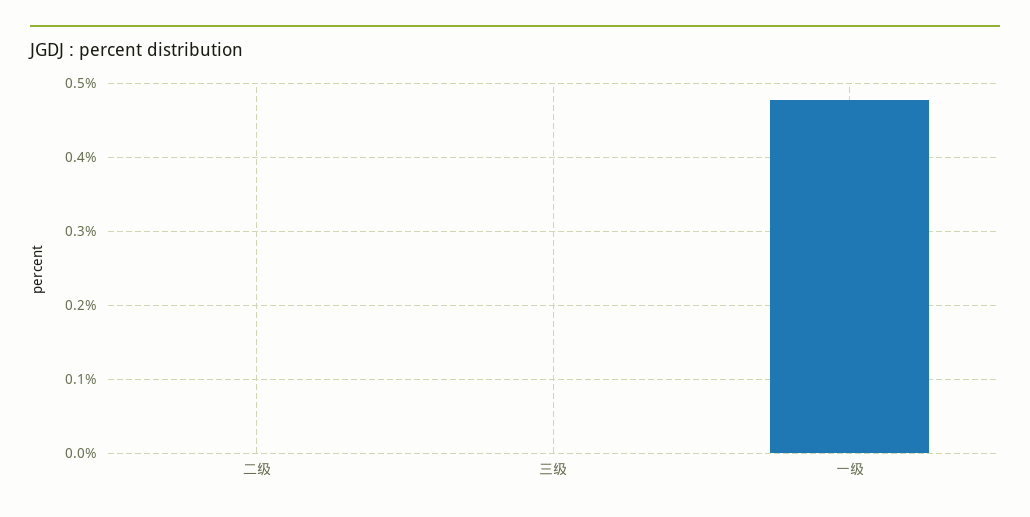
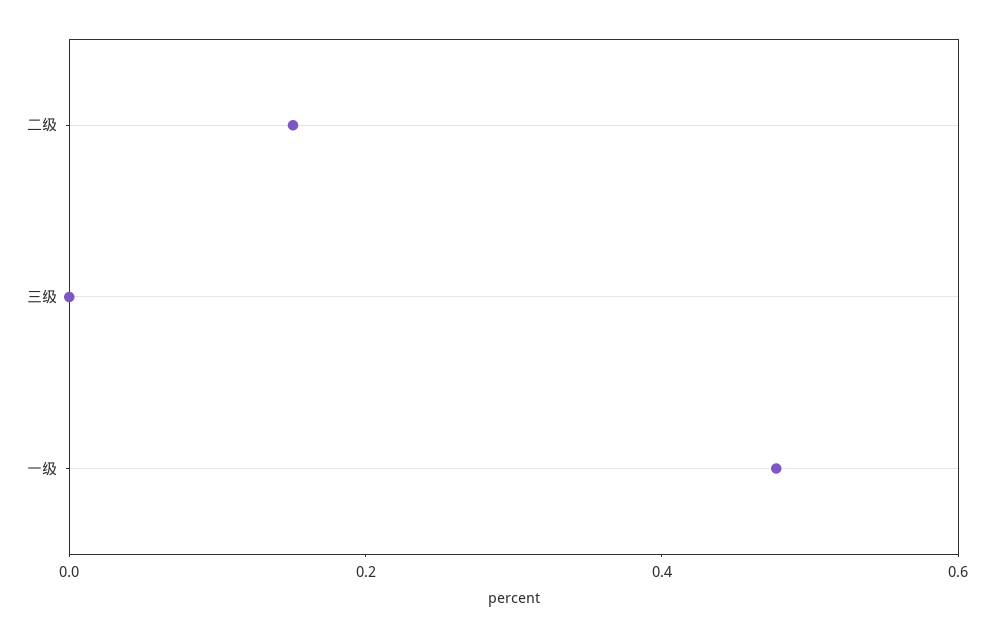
二级: 0 -> 0.15

